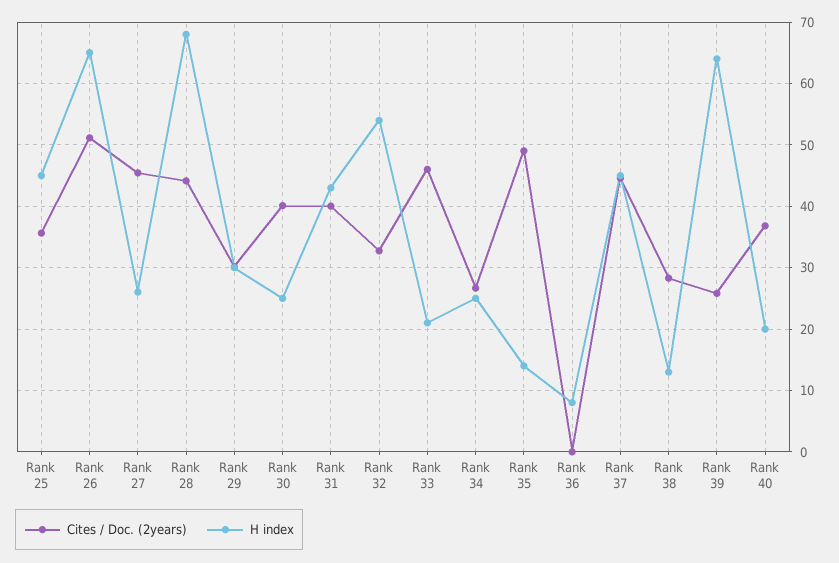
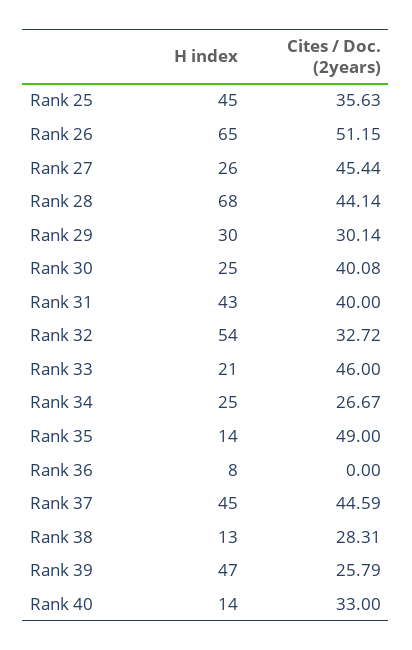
H index, Rank 39: 64 -> 47
Cites / Doc. (2years), Rank 40: 37 -> 33
H index, Rank 40: 20 -> 14

